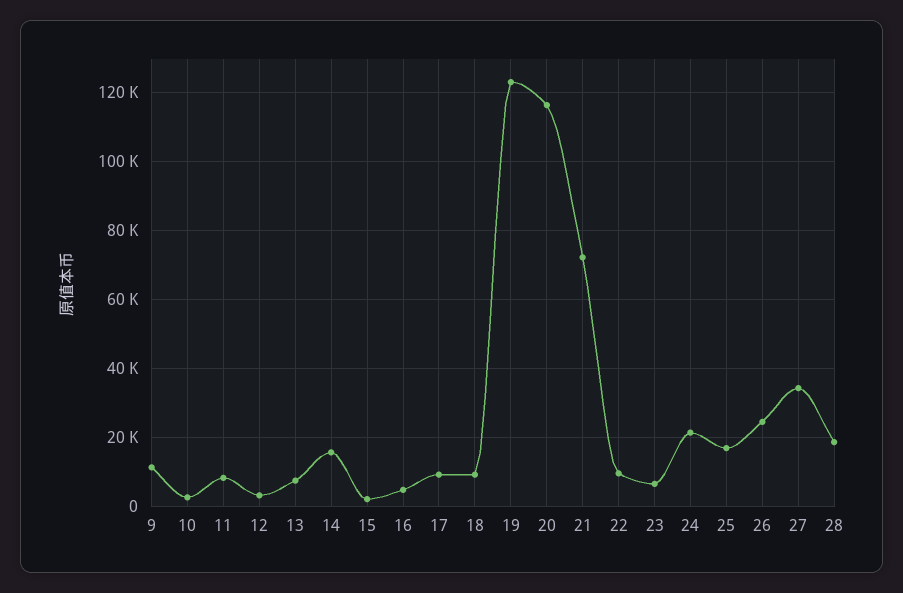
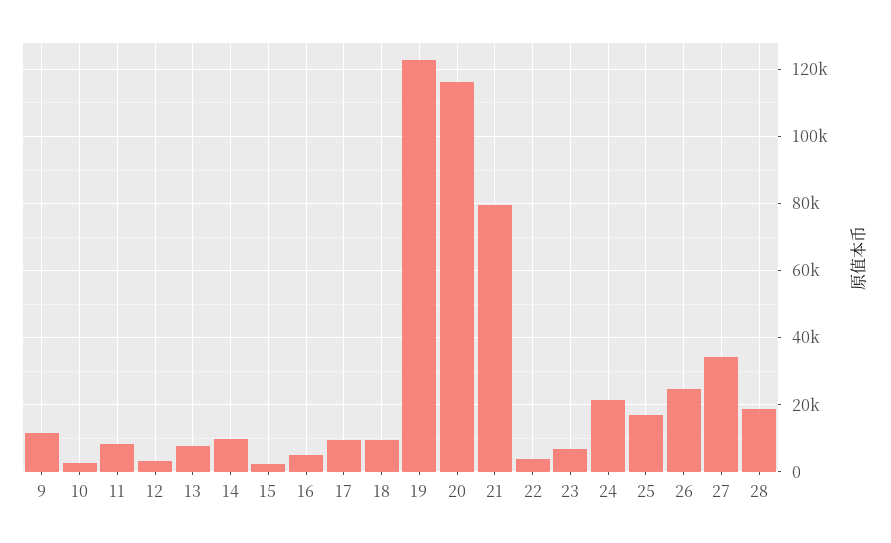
14: 16000 -> 10000
21: 72000 -> 80000
22: 10000 -> 4000

